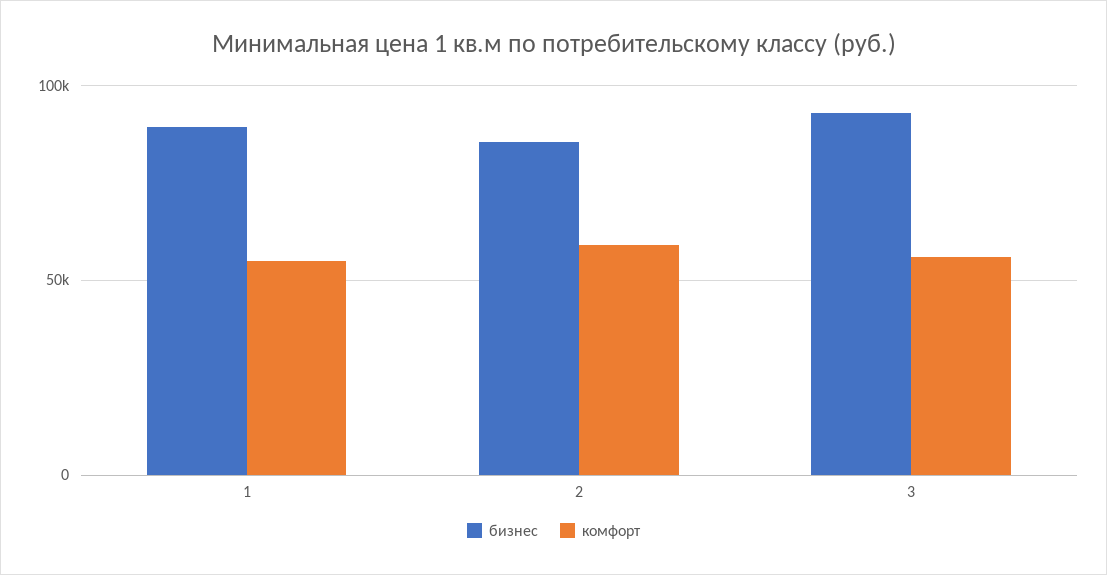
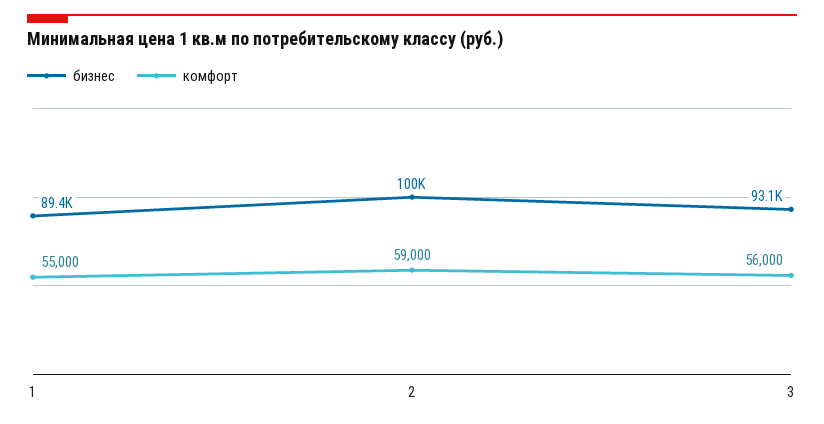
бизнес, 2: 85000 -> 100000

